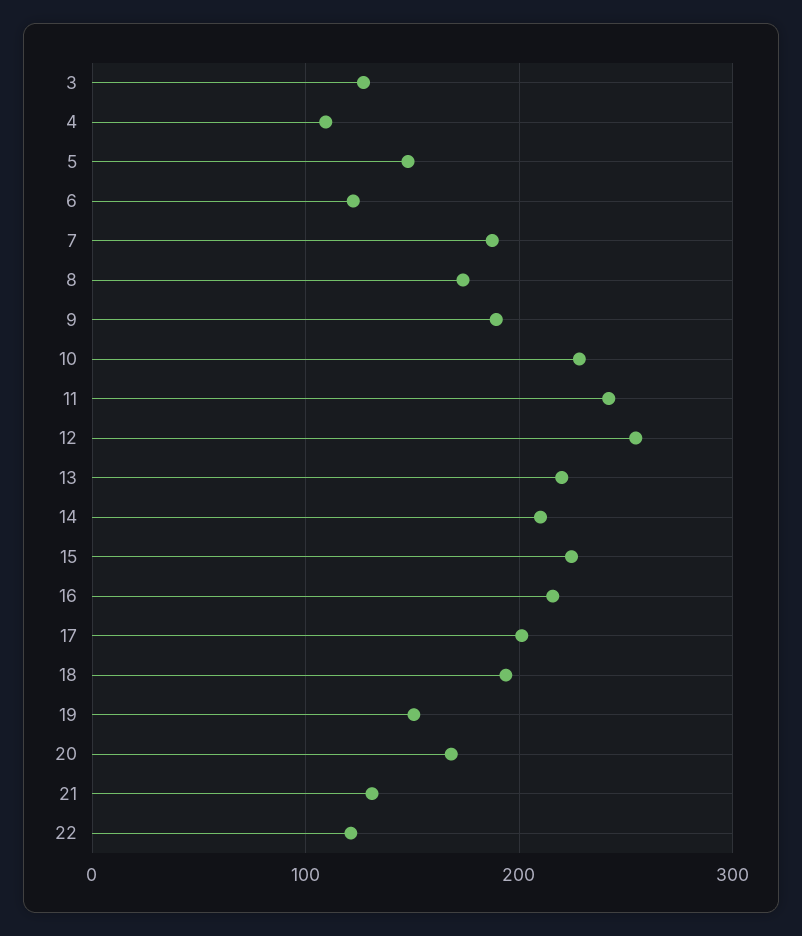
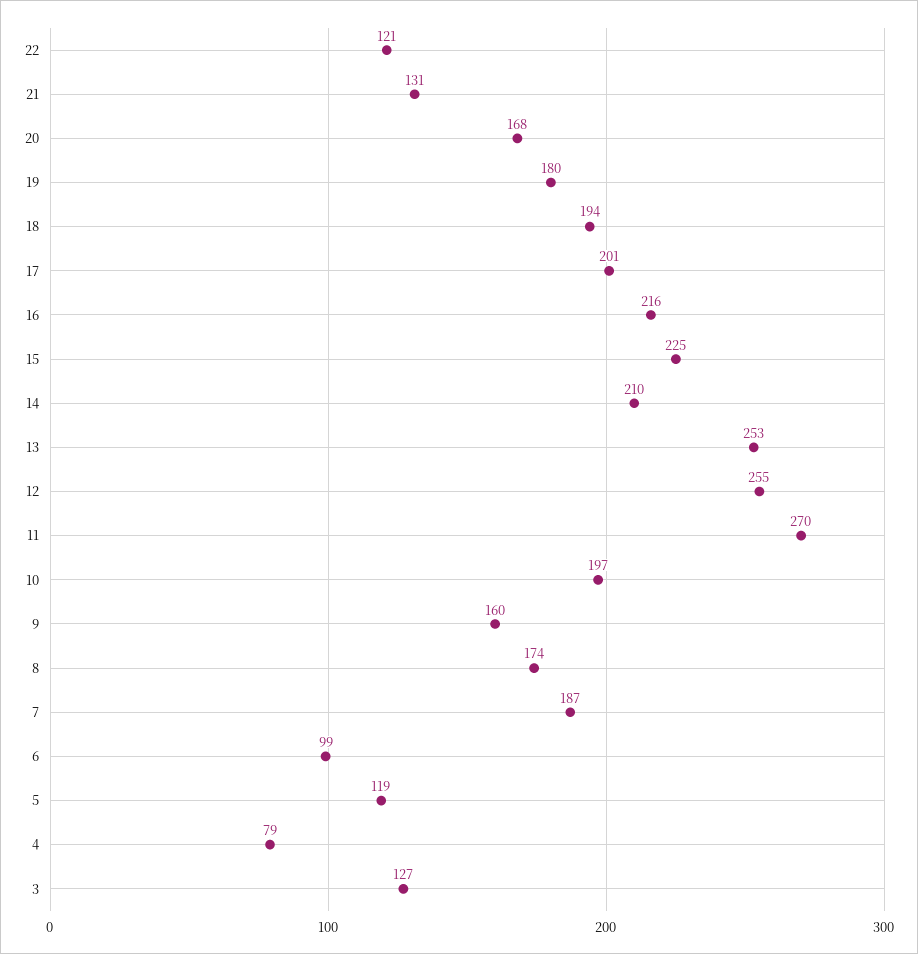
4: 110 -> 79
5: 150 -> 119
6: 120 -> 99
9: 190 -> 160
10: 230 -> 197
11: 240 -> 270
13: 220 -> 253
19: 150 -> 180

